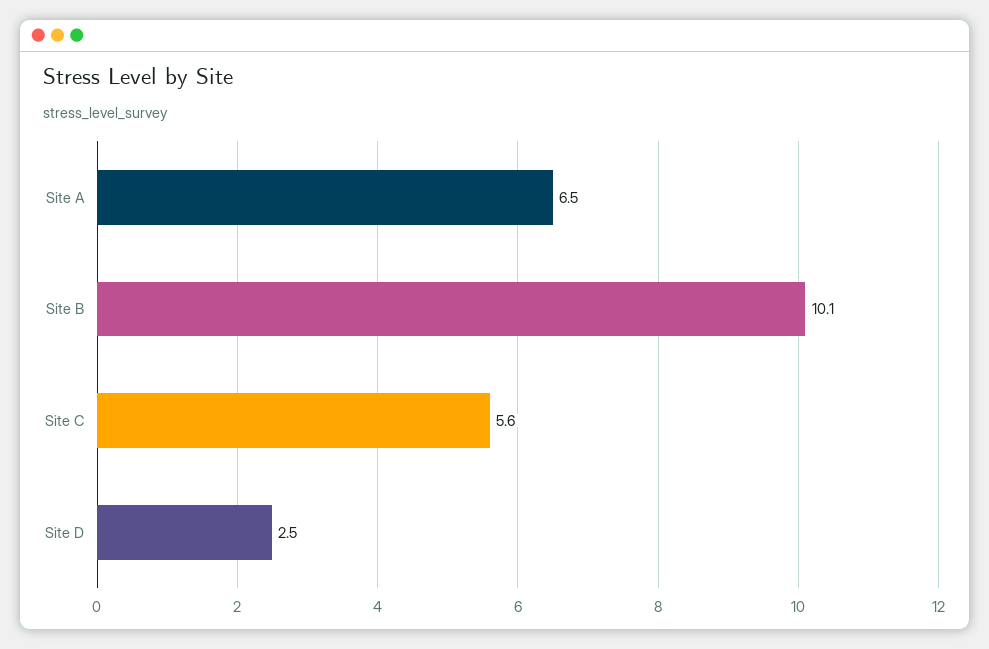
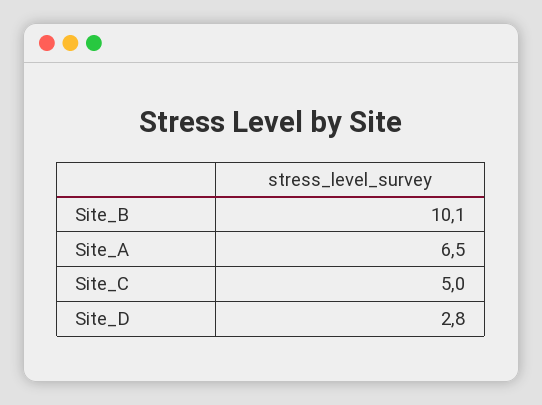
Site C: 5.6 -> 5
Site D: 2.5 -> 2.8

